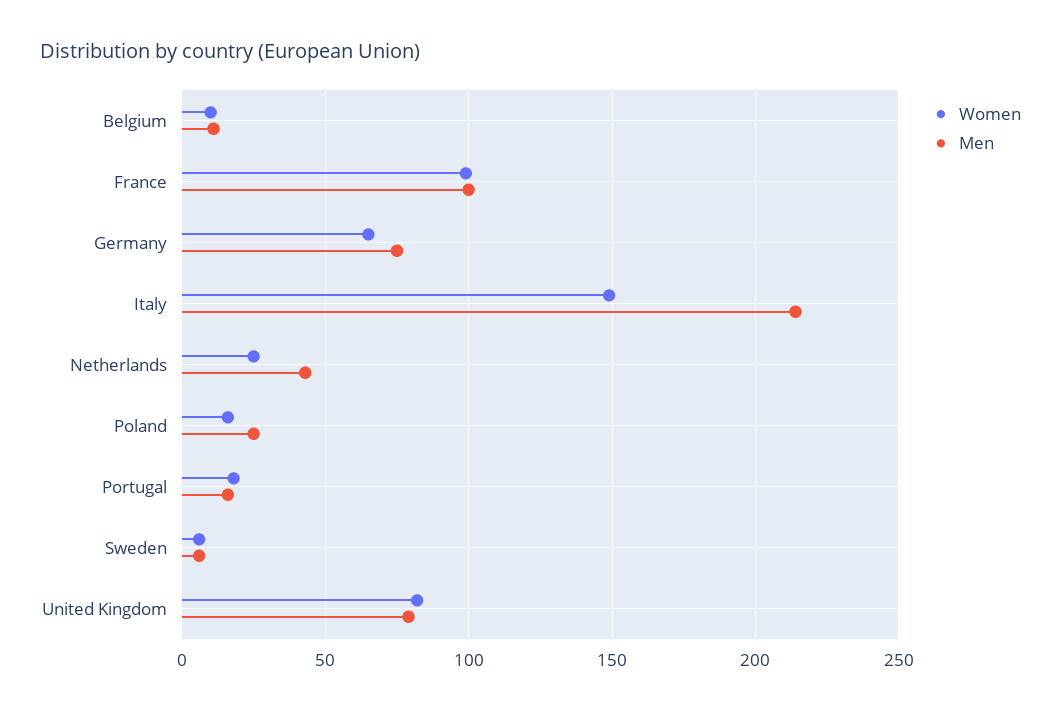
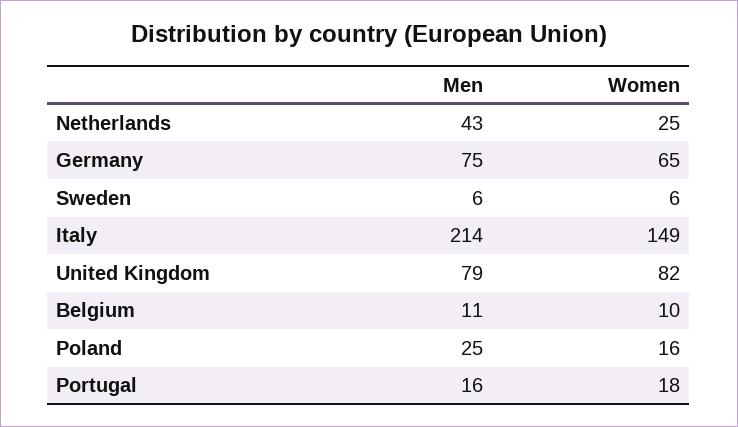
Women, France: 100 -> none
Men, France: 100 -> none

